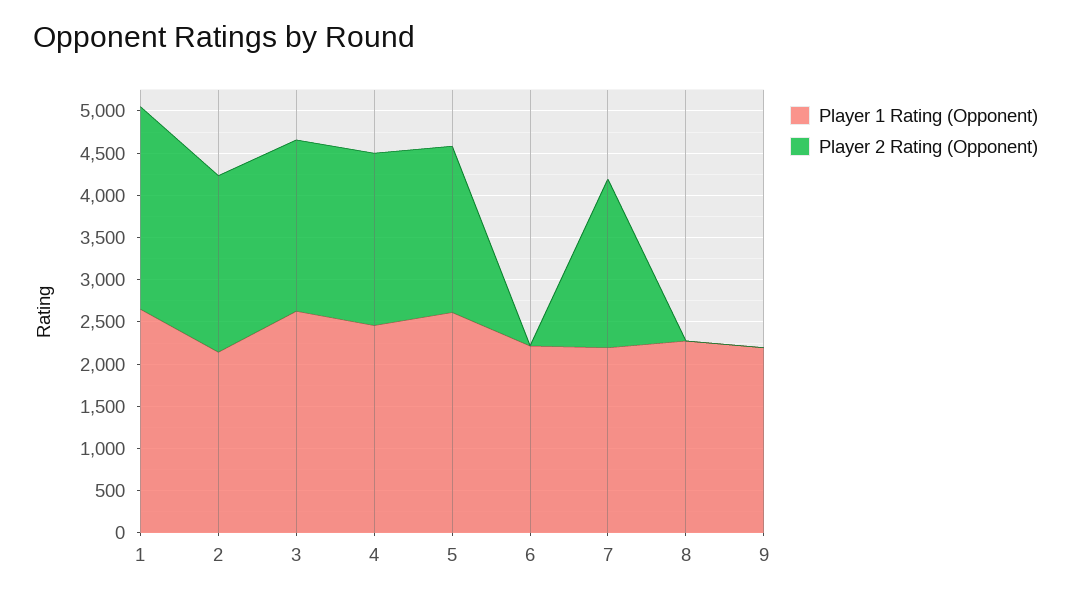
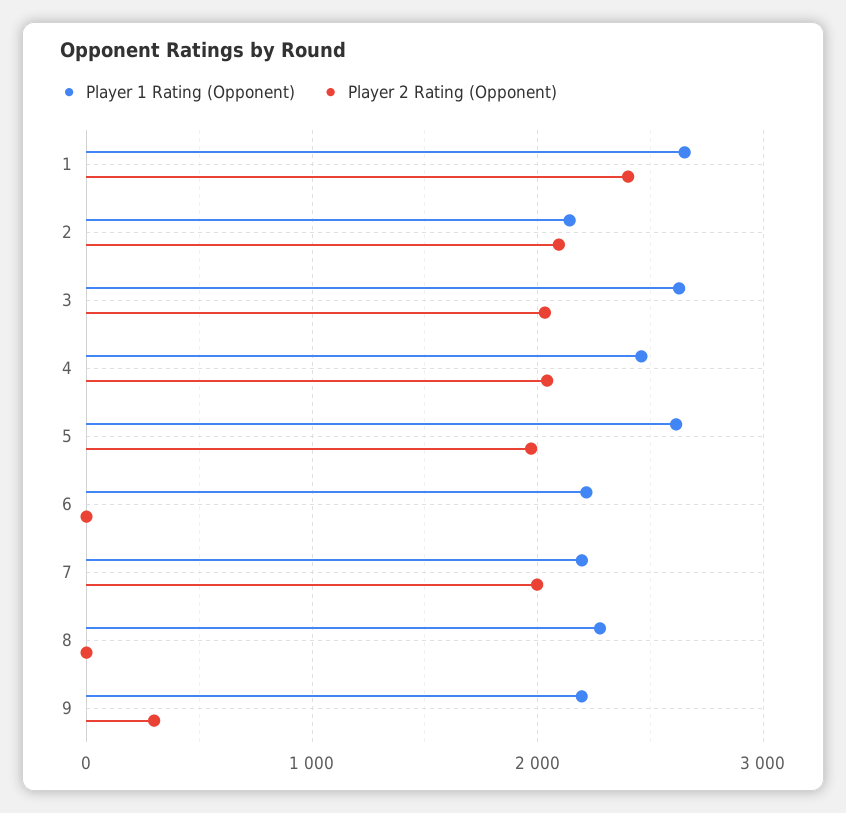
Player 2 Rating (Opponent), 9: 0 -> 300

